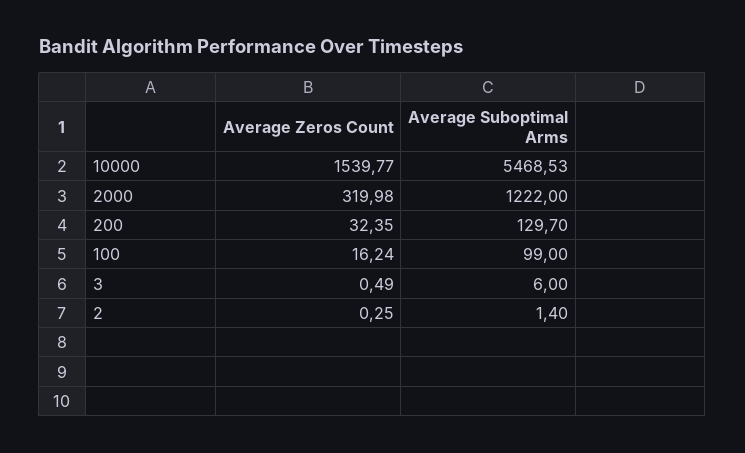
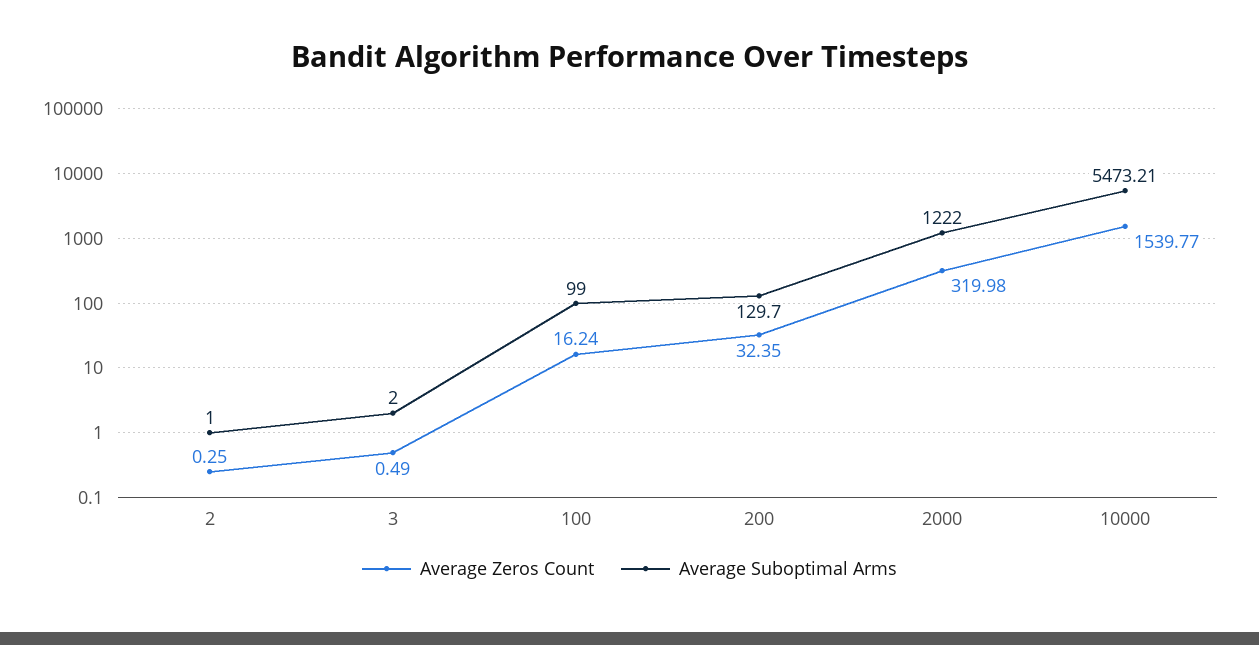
Average Suboptimal Arms, 10000: 5468.53 -> 5473.21
Average Suboptimal Arms, 3: 6 -> 2
Average Suboptimal Arms, 2: 1.4 -> 1

